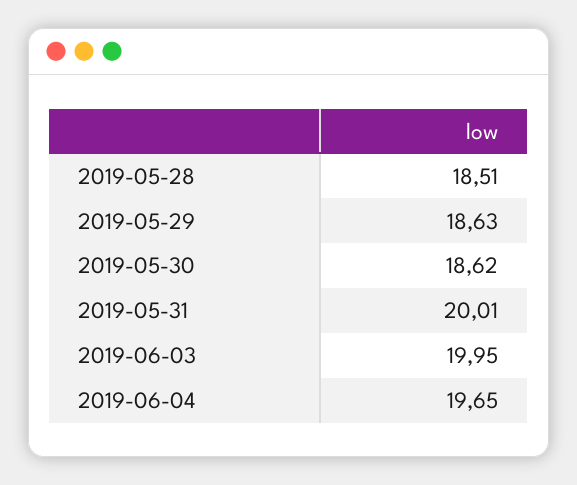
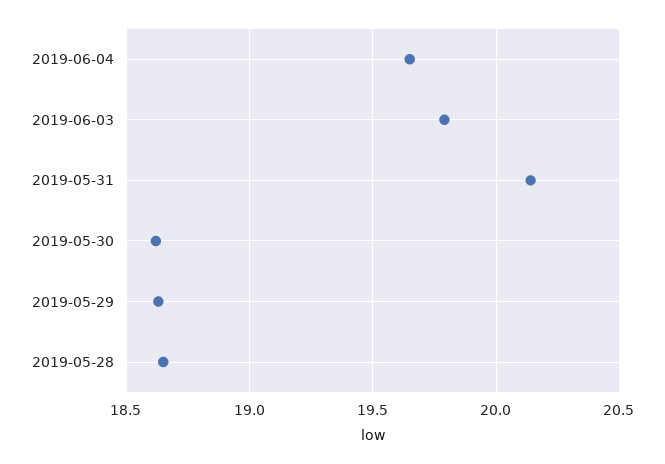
2019-05-28: 18.51 -> 18.65
2019-05-31: 20.01 -> 20.15
2019-06-03: 19.95 -> 19.8

